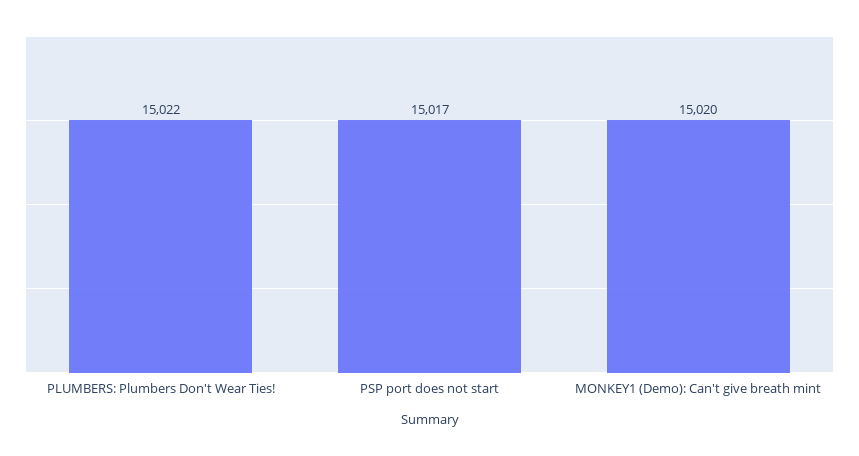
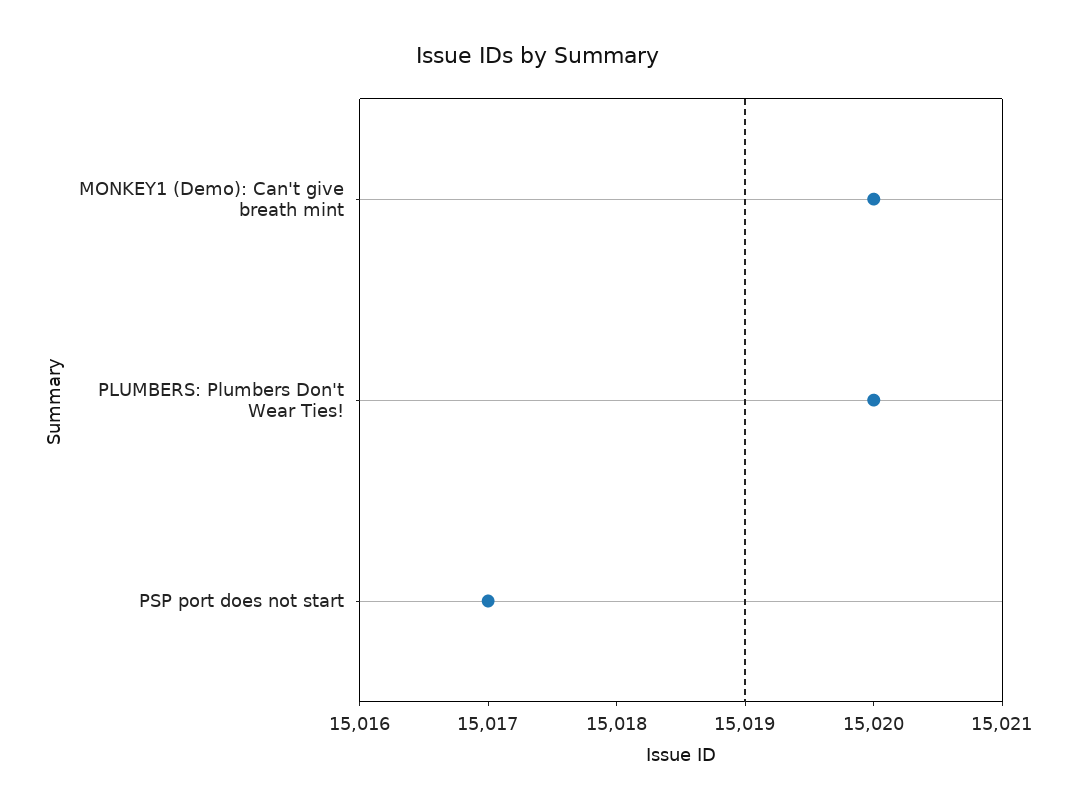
PLUMBERS: Plumbers Don't Wear Ties!: 15022 -> 15020

